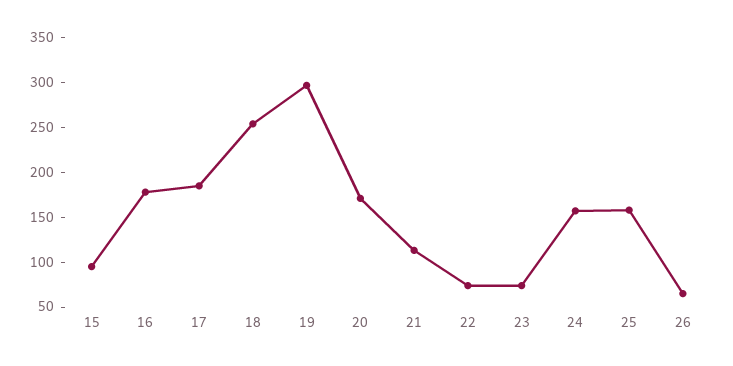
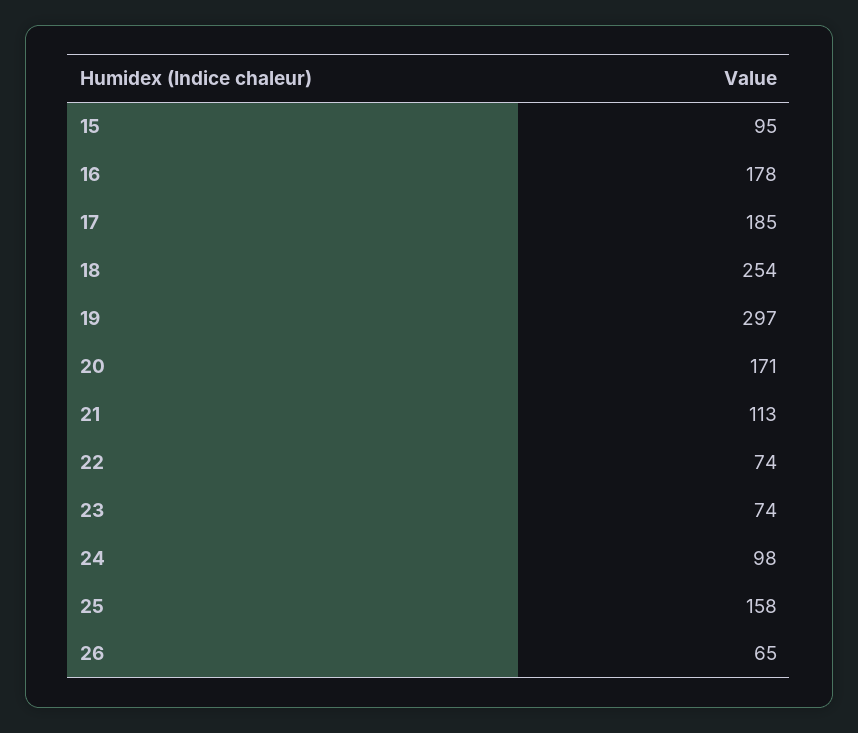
24: 160 -> 98

